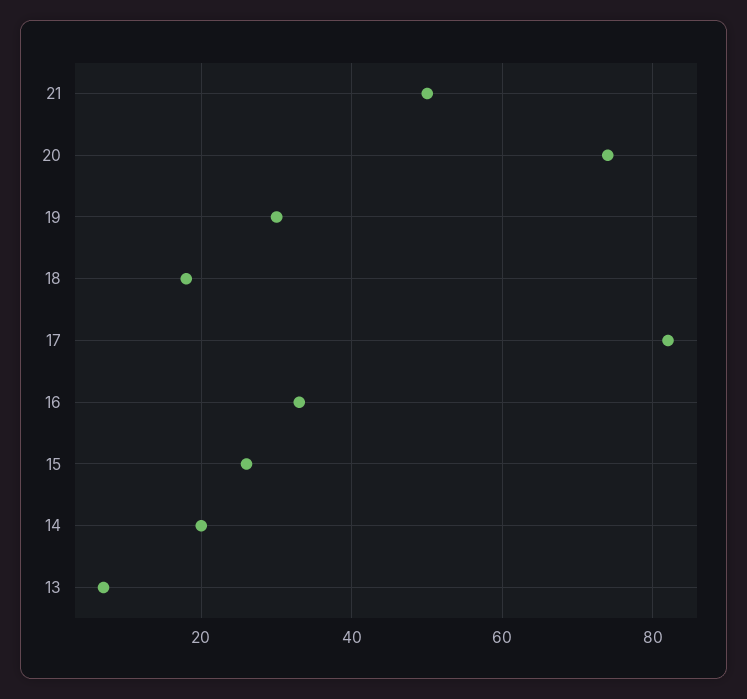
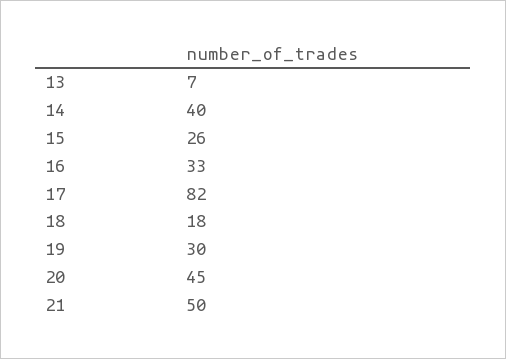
20: 75 -> 45
14: 20 -> 40

